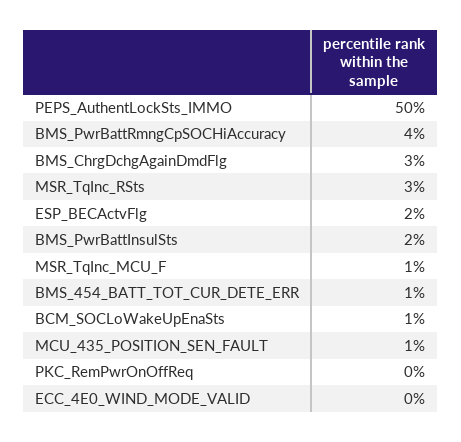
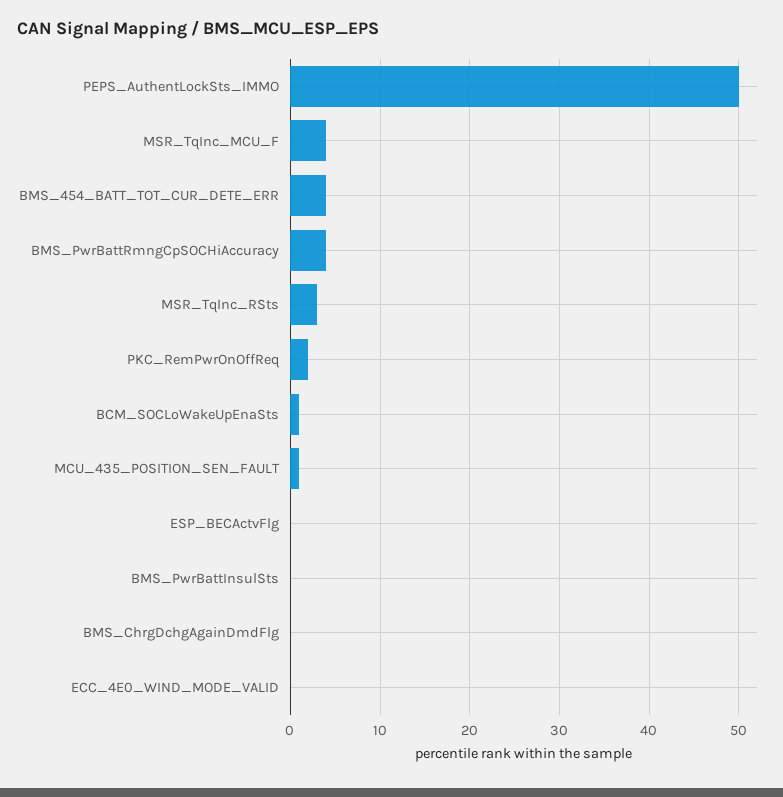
BMS_ChrgDchgAgainDmdFlg: 3 -> 0
ESP_BECActvFlg: 2 -> 0
BMS_PwrBattInsulSts: 2 -> 0
MSR_TqInc_MCU_F: 1 -> 4
BMS_454_BATT_TOT_CUR_DETE_ERR: 1 -> 4
PKC_RemPwrOnOffReq: 0 -> 2

